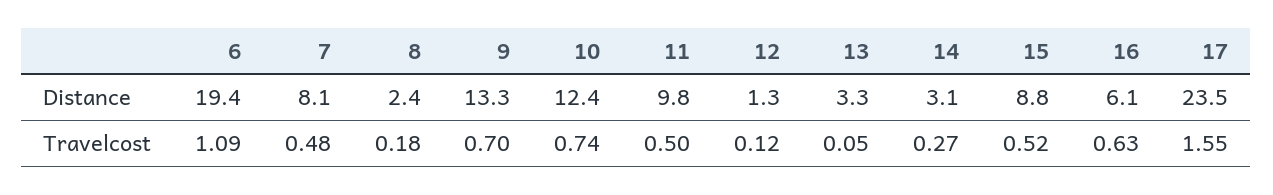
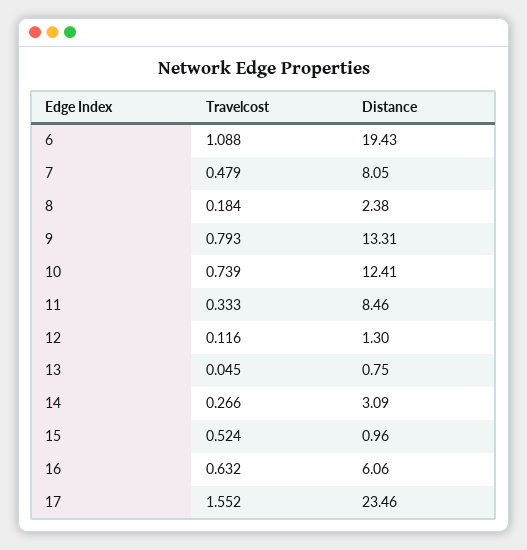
11, Distance: 9.8 -> 8.46
13, Distance: 3.3 -> 0.75
15, Distance: 8.8 -> 0.96
9, Travelcost: 0.7 -> 0.793
11, Travelcost: 0.5 -> 0.333

